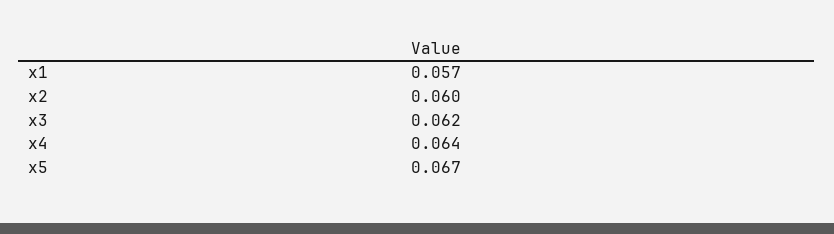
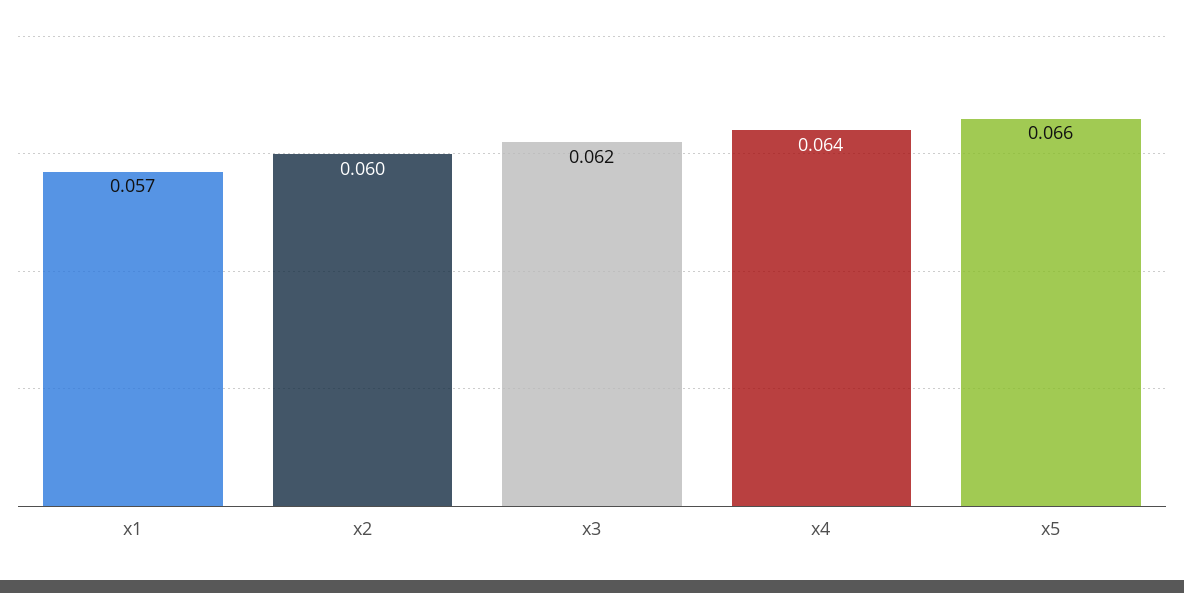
x5: 0.067 -> 0.066

